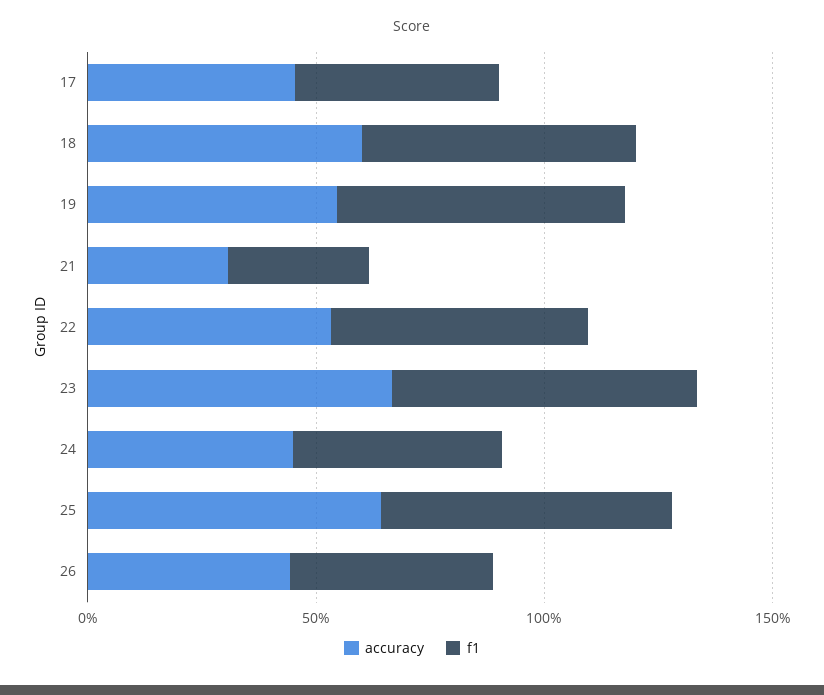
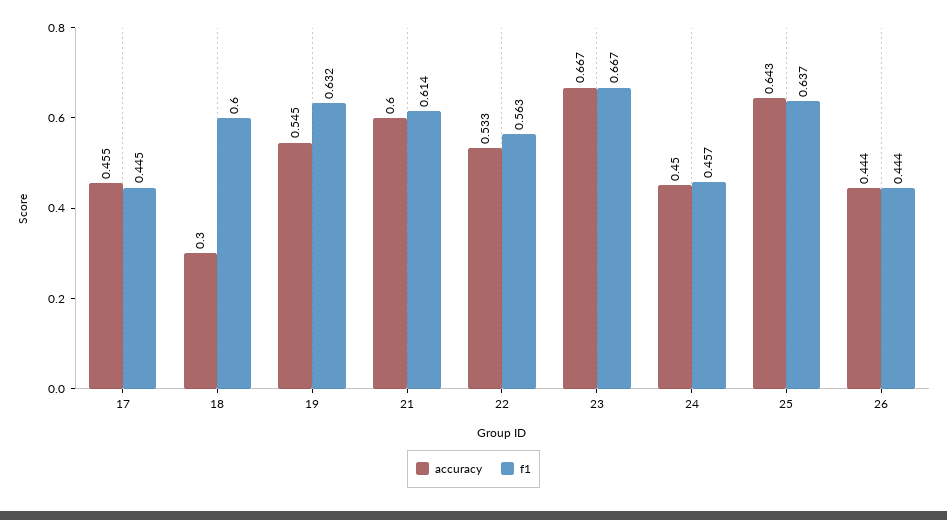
accuracy, 18: 0.6 -> 0.3
accuracy, 21: 0.3 -> 0.6
f1, 21: 0.3 -> 0.614

